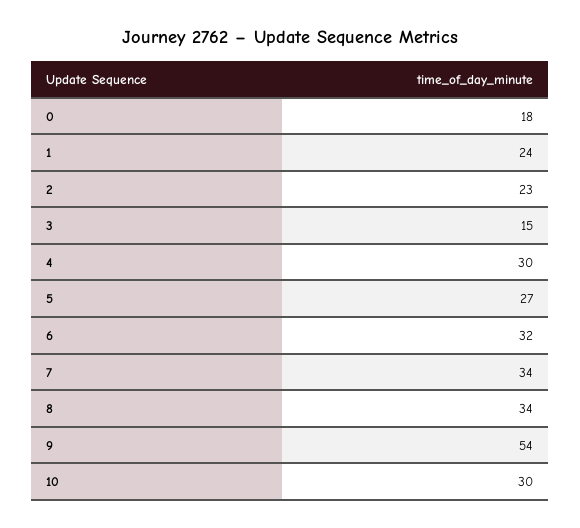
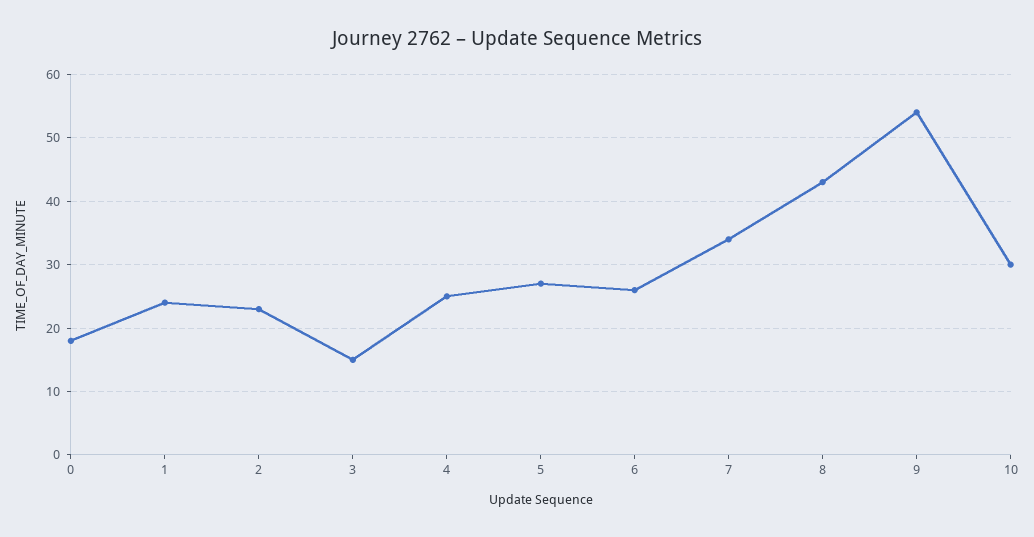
4: 30 -> 25
6: 32 -> 26
8: 34 -> 43

